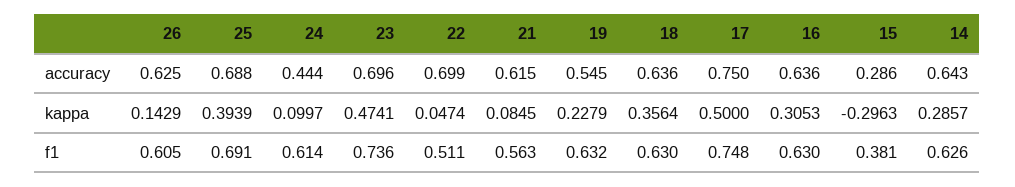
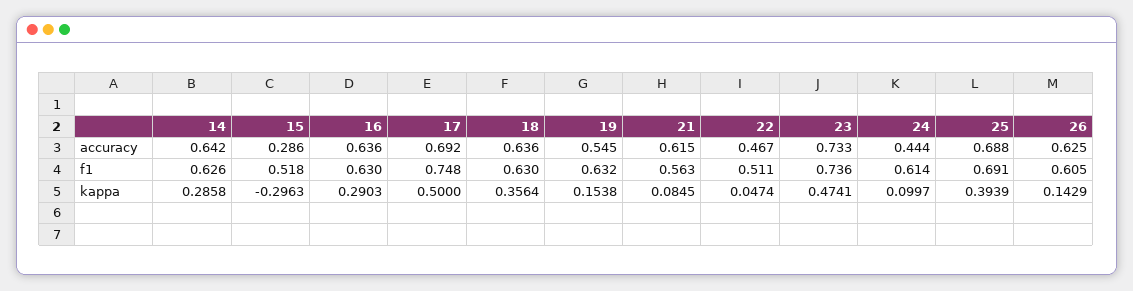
23, accuracy: 0.696 -> 0.733
22, accuracy: 0.699 -> 0.467
17, accuracy: 0.75 -> 0.692
14, accuracy: 0.643 -> 0.642
19, kappa: 0.2279 -> 0.1538
16, kappa: 0.3053 -> 0.2903
14, kappa: 0.2857 -> 0.2858
15, f1: 0.381 -> 0.518

